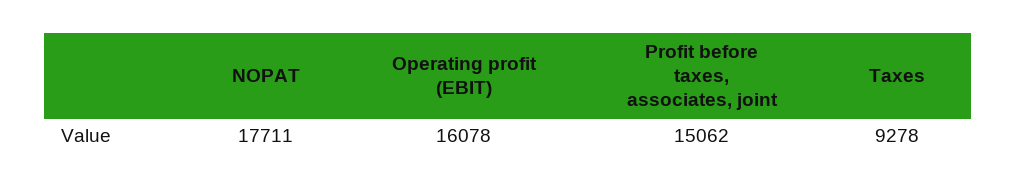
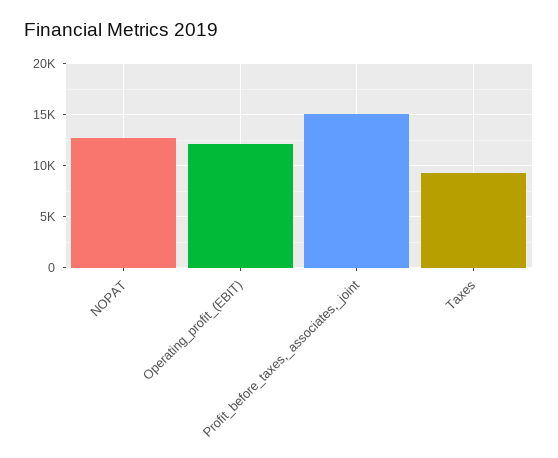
NOPAT: 17711 -> 13000
Operating profit (EBIT): 16078 -> 12000

